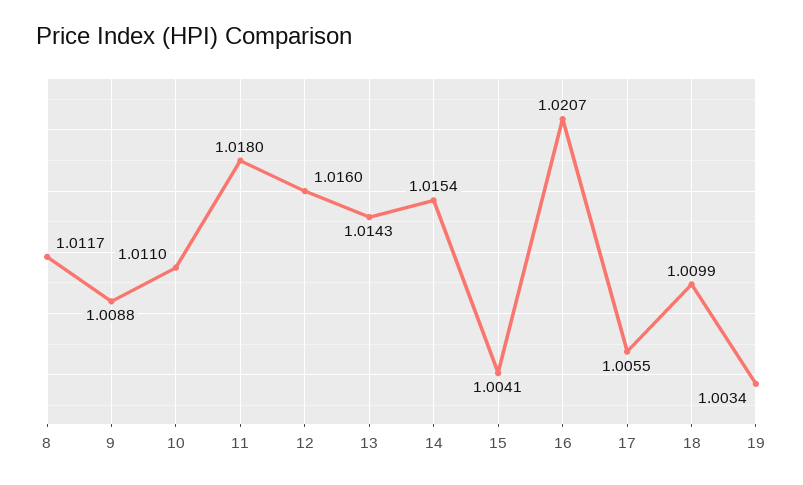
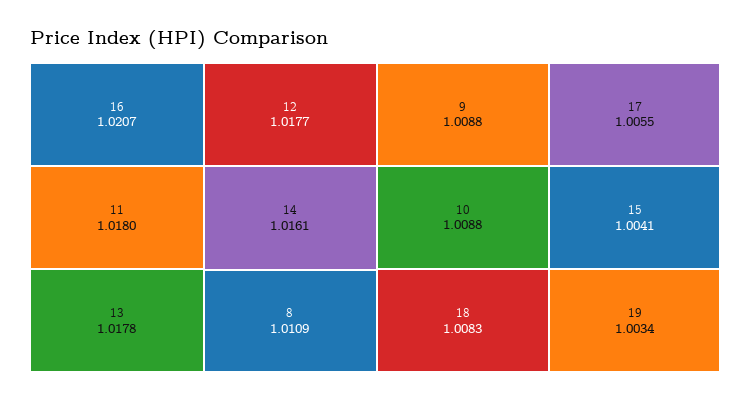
8: 1.0117 -> 1.0109
10: 1.011 -> 1.0088
12: 1.016 -> 1.0177
13: 1.0143 -> 1.0178
14: 1.0154 -> 1.0161
18: 1.0099 -> 1.0083

